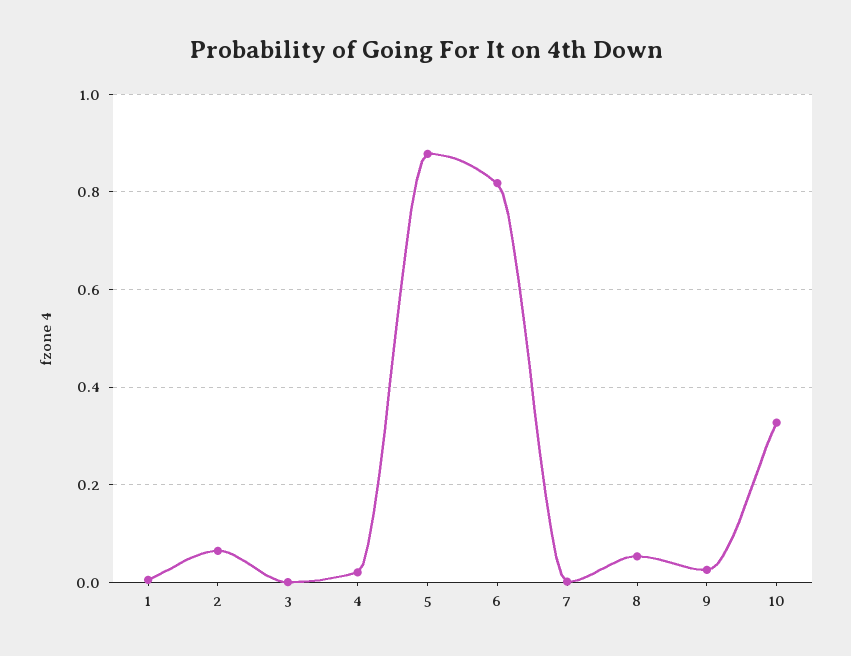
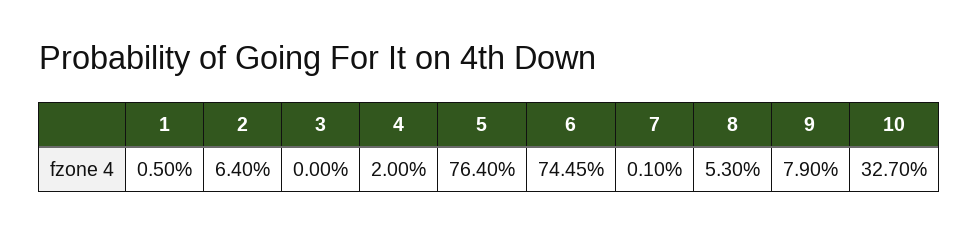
5: 0.88 -> 0.764
6: 0.82 -> 0.7445
9: 0.02 -> 0.079

